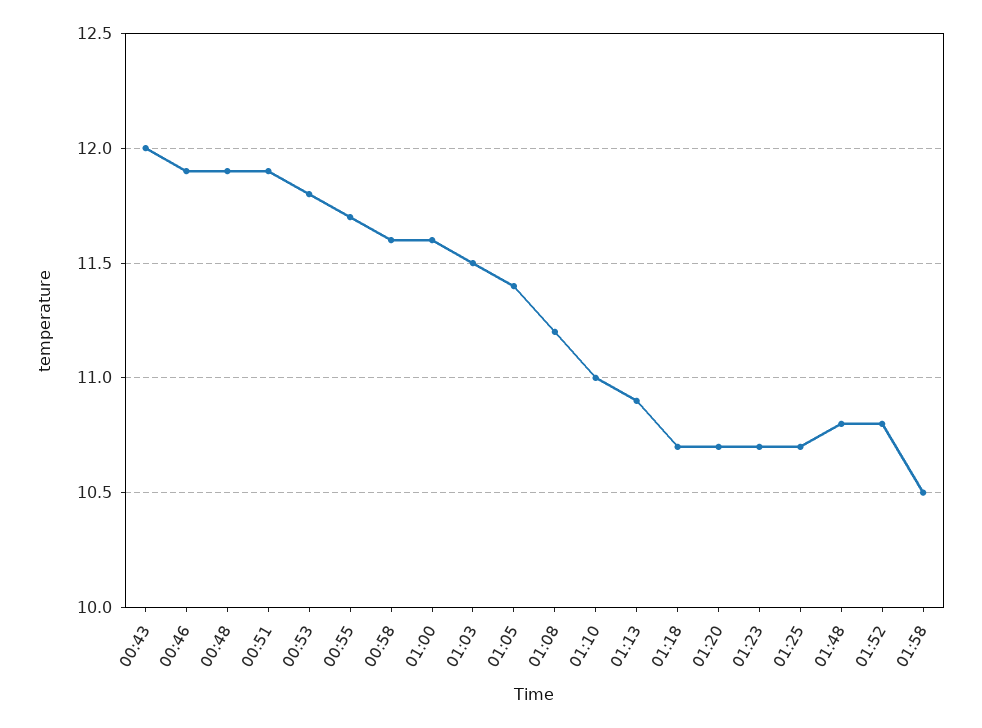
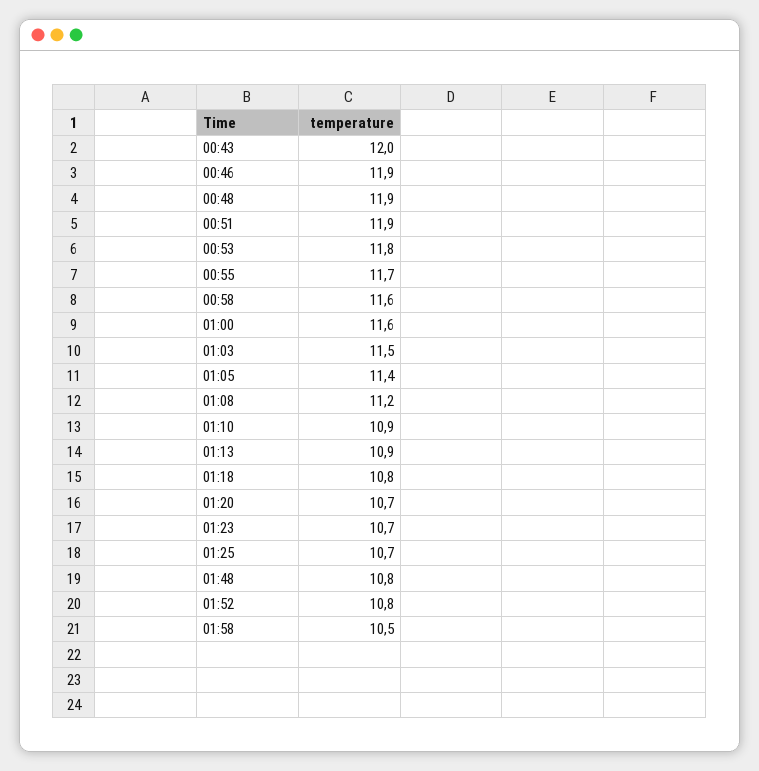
01:10: 11 -> 10.9
01:18: 10.7 -> 10.8

